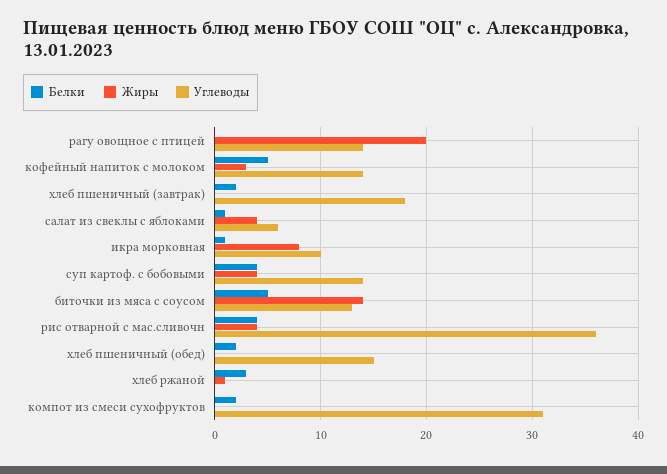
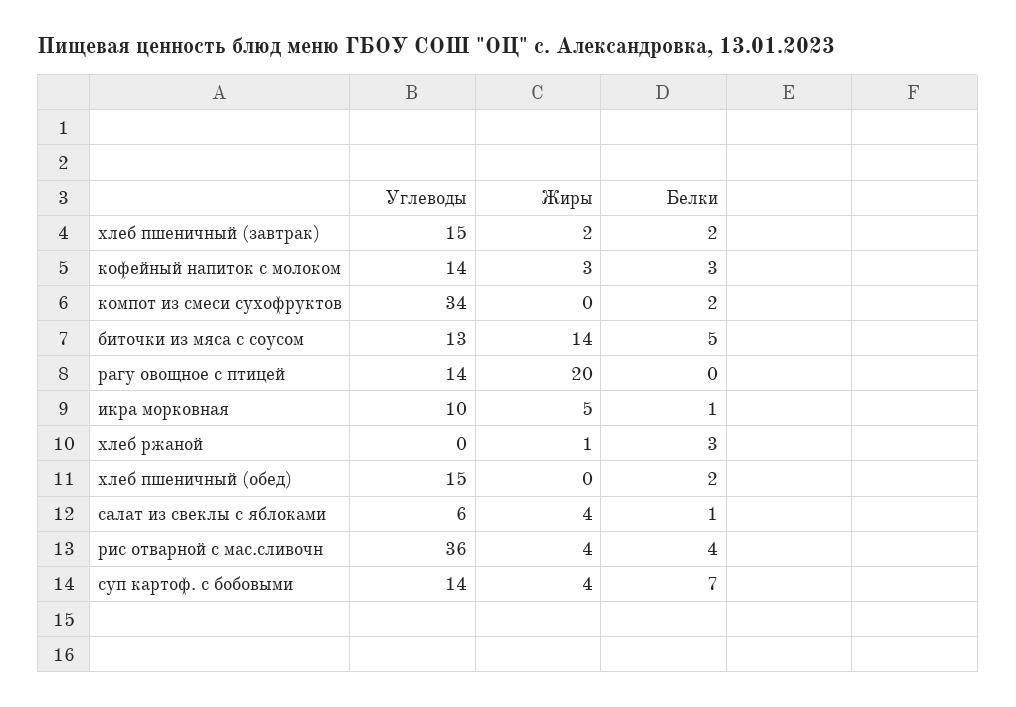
Белки, кофейный напиток с молоком: 5 -> 3
Жиры, хлеб пшеничный (завтрак): 0 -> 2
Углеводы, хлеб пшеничный (завтрак): 18 -> 15
Жиры, икра морковная: 8 -> 5
Белки, суп картоф. с бобовыми: 4 -> 7
Углеводы, компот из смеси сухофруктов: 31 -> 34

